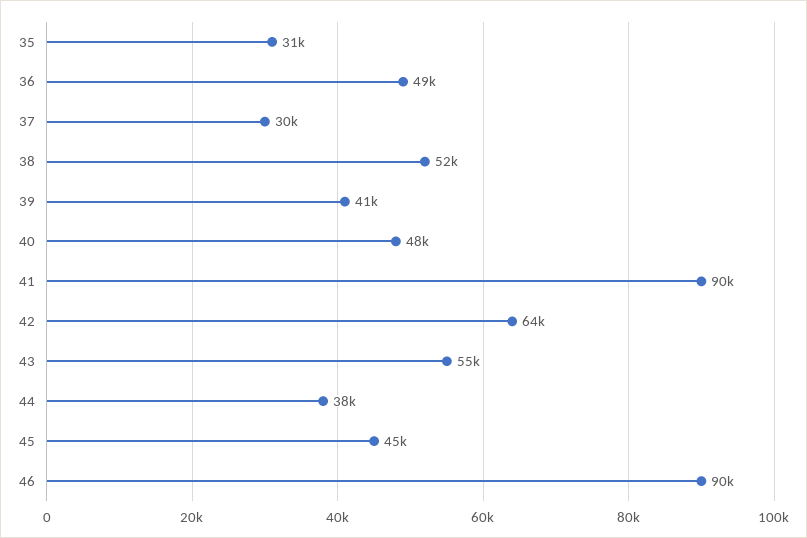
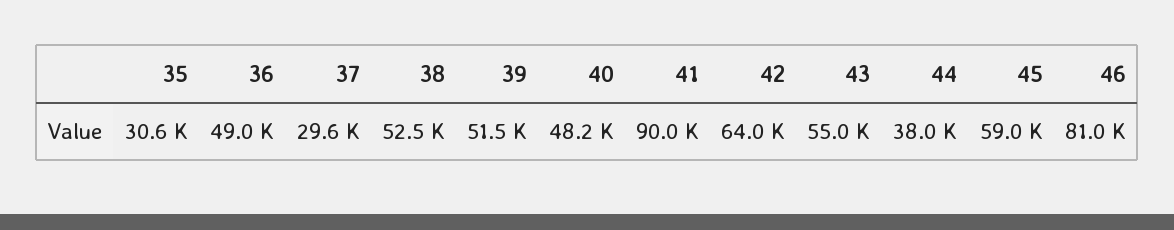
39: 41000 -> 51500
45: 45000 -> 59000
46: 90000 -> 81000

